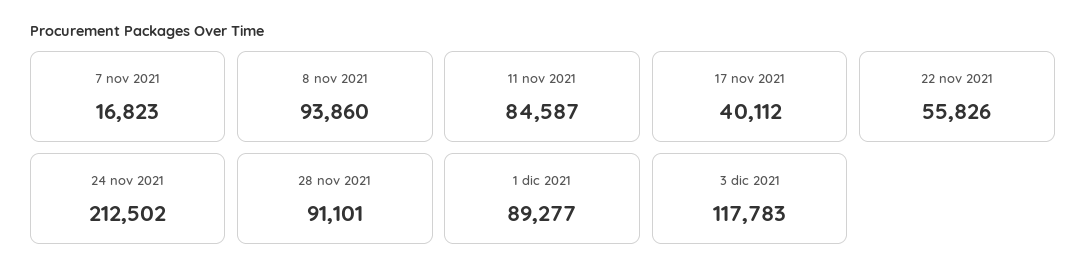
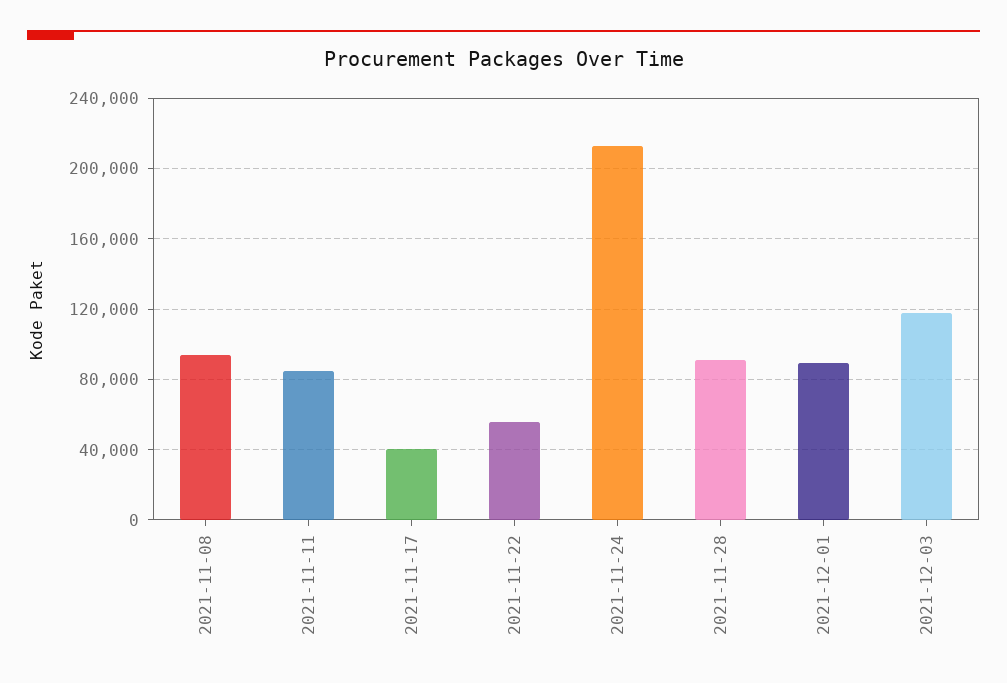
7 nov 2021: 16823 -> none

